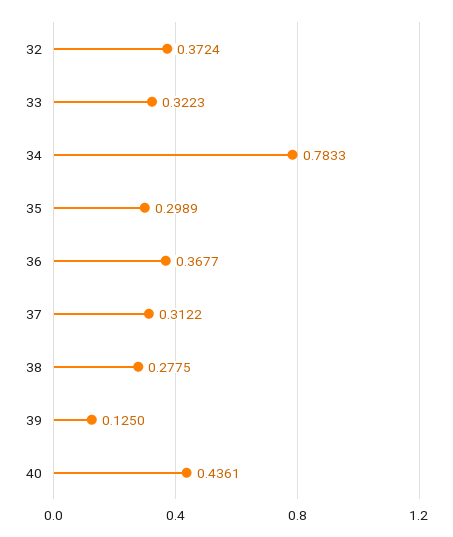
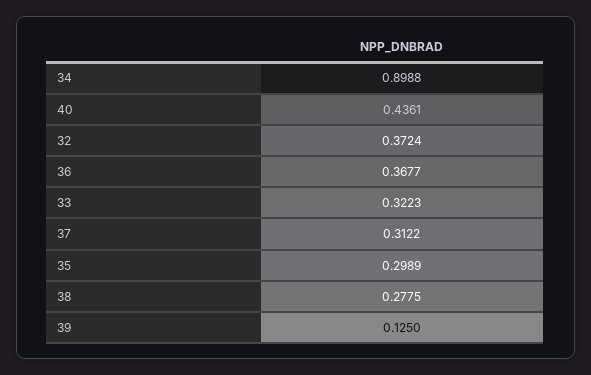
34: 0.7833 -> 0.8988

